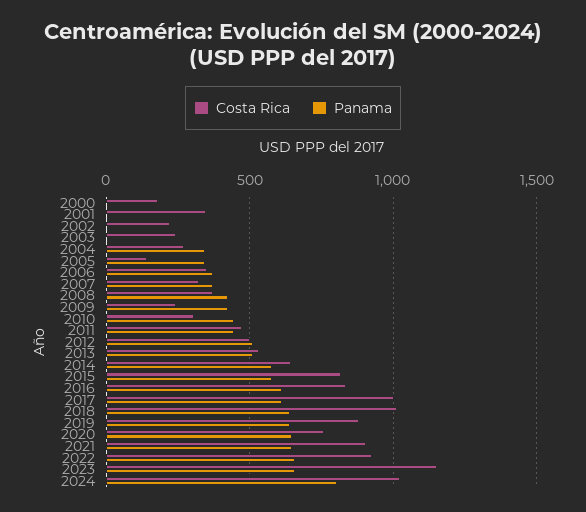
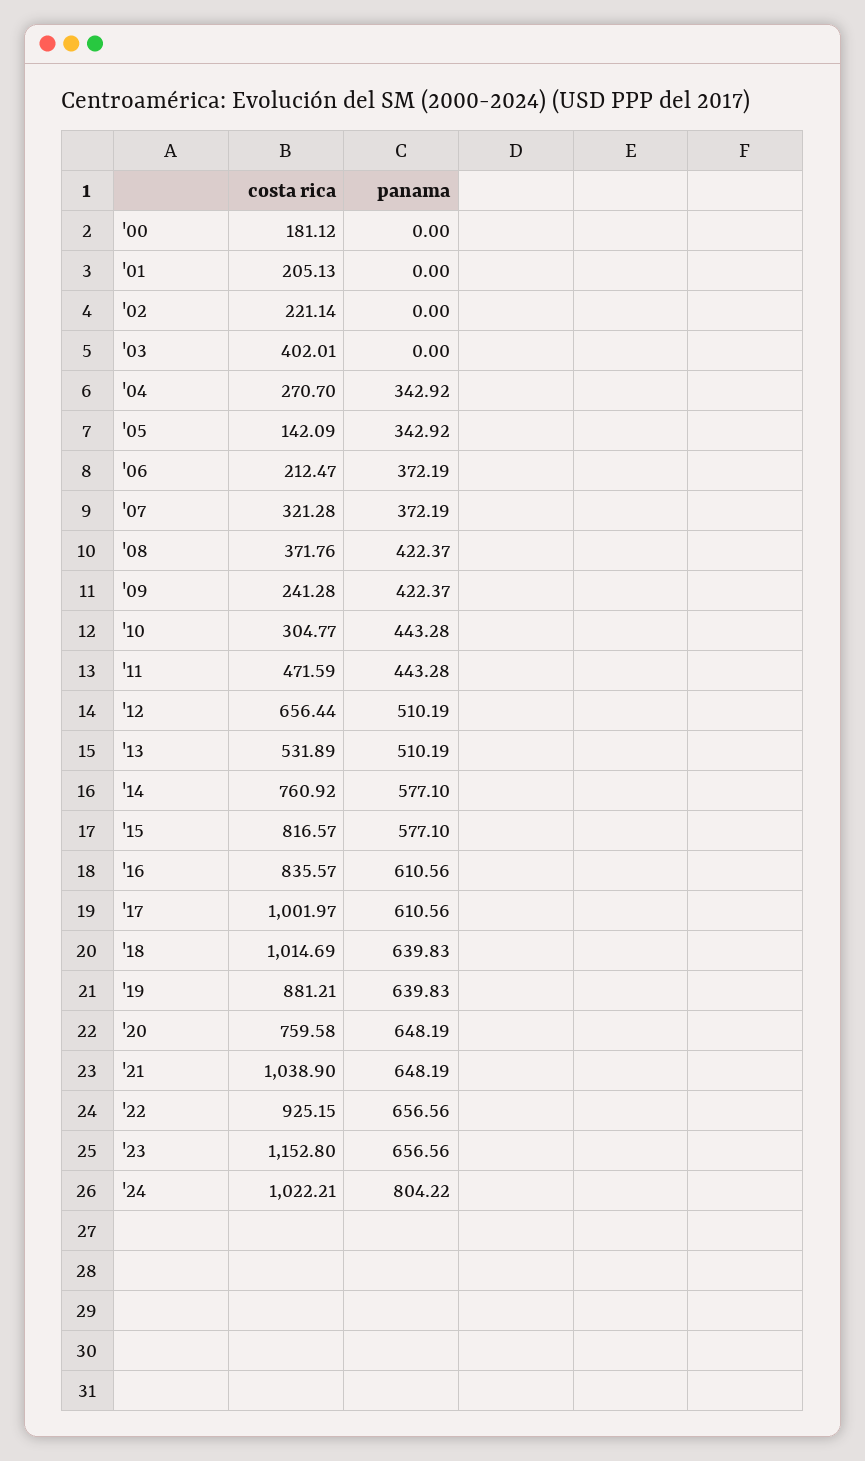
Costa Rica, 2001: 350 -> 205.13
Costa Rica, 2003: 250 -> 402.01
Costa Rica, 2006: 350 -> 212.47
Costa Rica, 2012: 500 -> 656.44
Costa Rica, 2014: 650 -> 760.92
Costa Rica, 2021: 900 -> 1038.9

